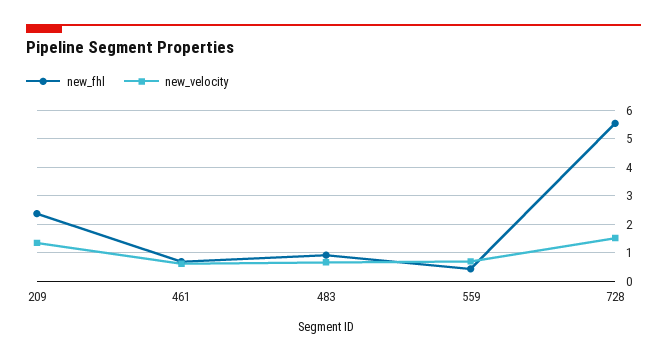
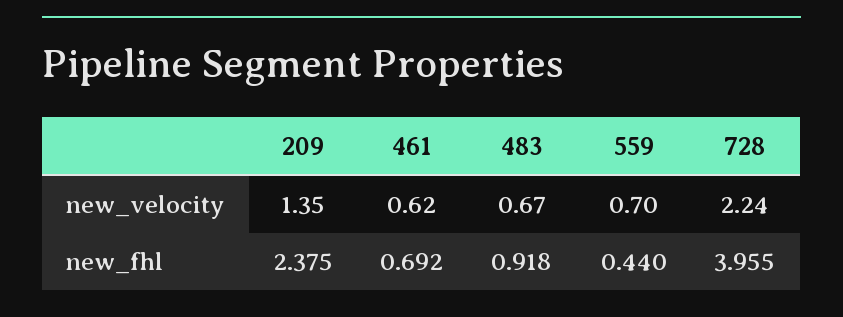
new_fhl, 728: 5.5 -> 3.955
new_velocity, 728: 1.5 -> 2.24

